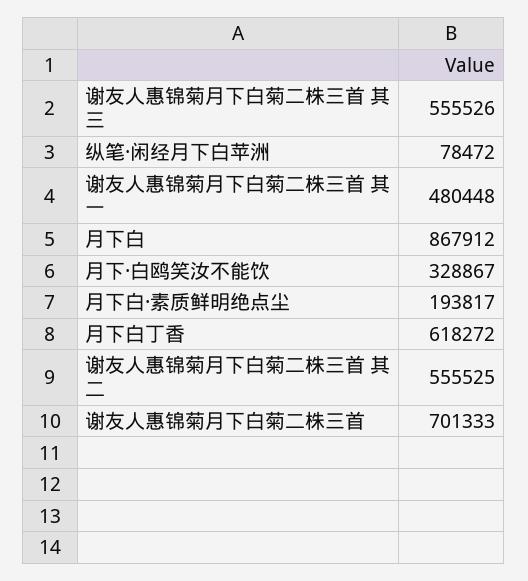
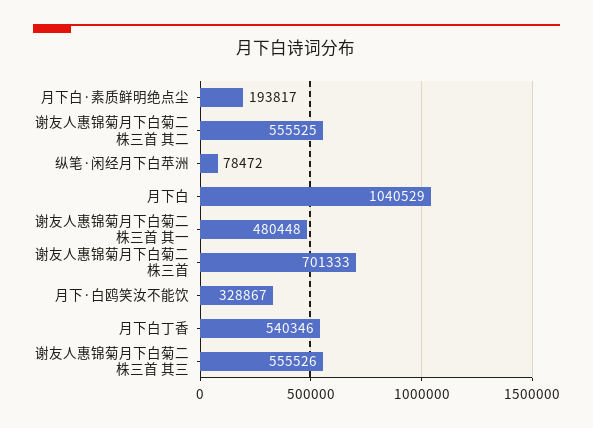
月下白: 867912 -> 1040529
月下白丁香: 618272 -> 540346

